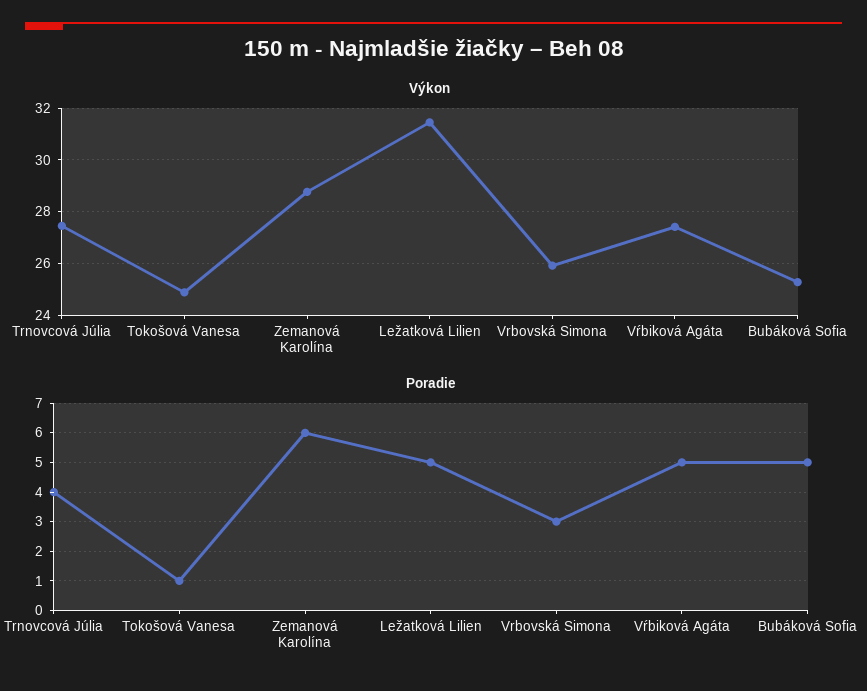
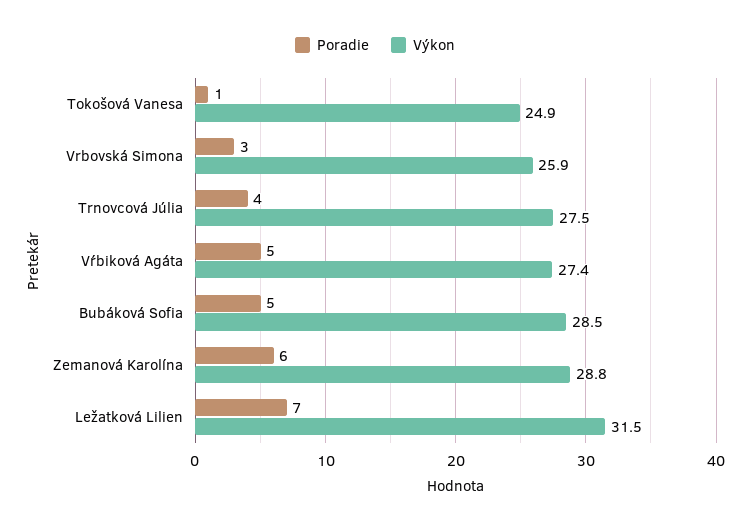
Výkon, Bubáková Sofia: 25.25 -> 28.5
Poradie, Ležatková Lilien: 5 -> 7

